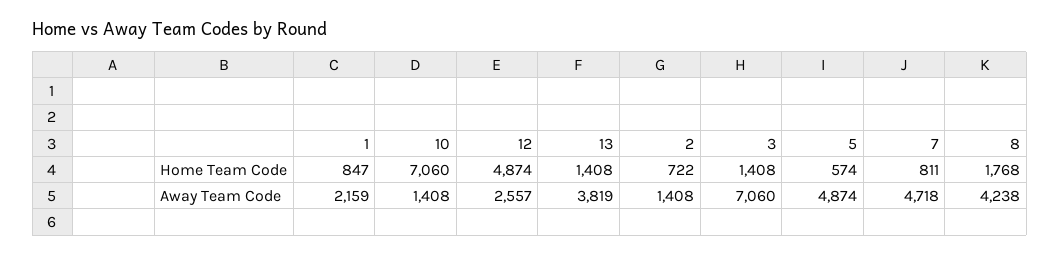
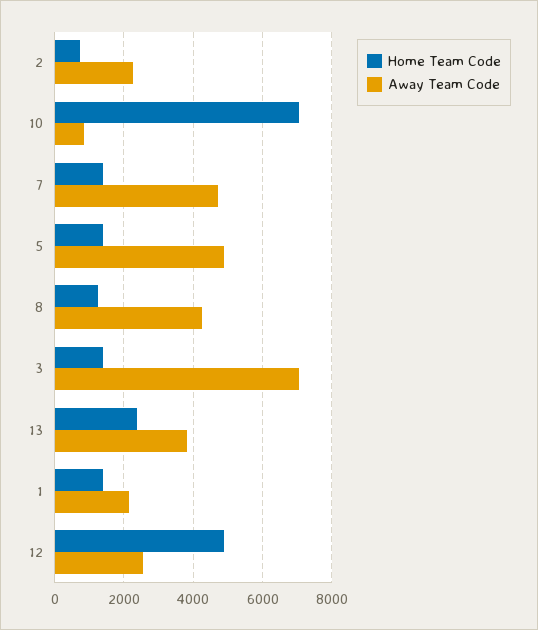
Home Team Code, 1: 847 -> 1400
Home Team Code, 13: 1408 -> 2400
Home Team Code, 5: 574 -> 1400
Home Team Code, 7: 811 -> 1400
Home Team Code, 8: 1768 -> 1200
Away Team Code, 10: 1408 -> 800
Away Team Code, 2: 1408 -> 2200

